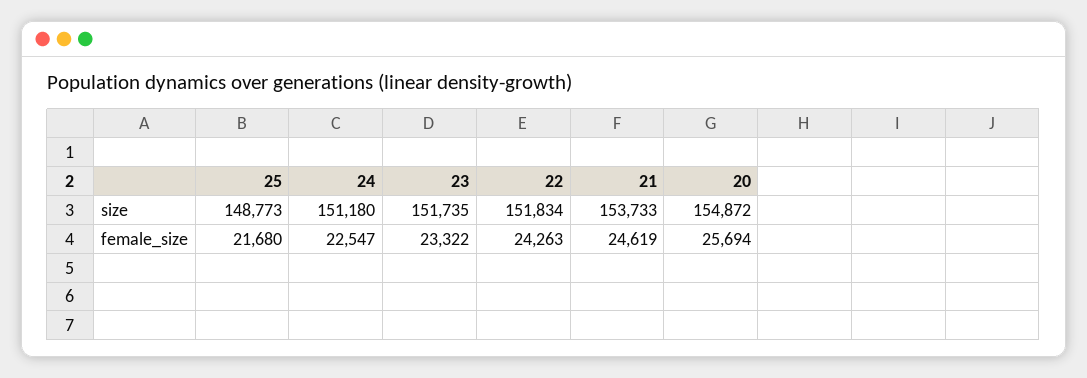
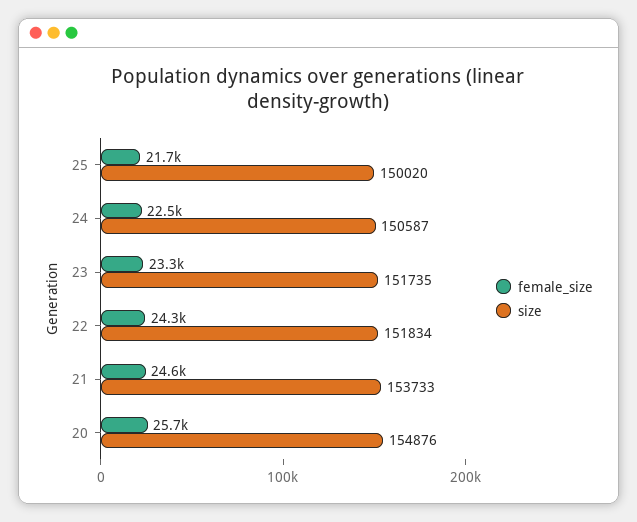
size, 25: 148773 -> 150020
size, 24: 151180 -> 150587
size, 20: 154872 -> 154876

